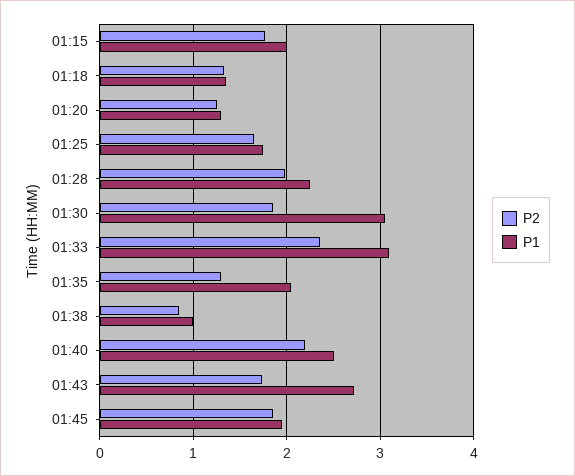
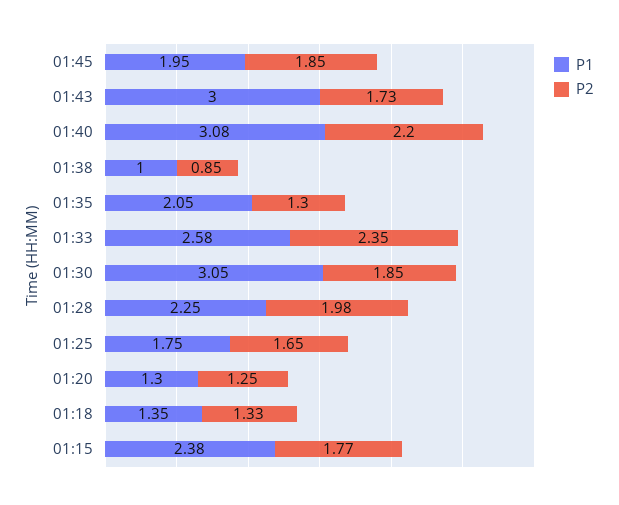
P1, 01:15: 2 -> 2.38
P1, 01:33: 3.1 -> 2.58
P1, 01:40: 2.5 -> 3.08
P1, 01:43: 2.7 -> 3

